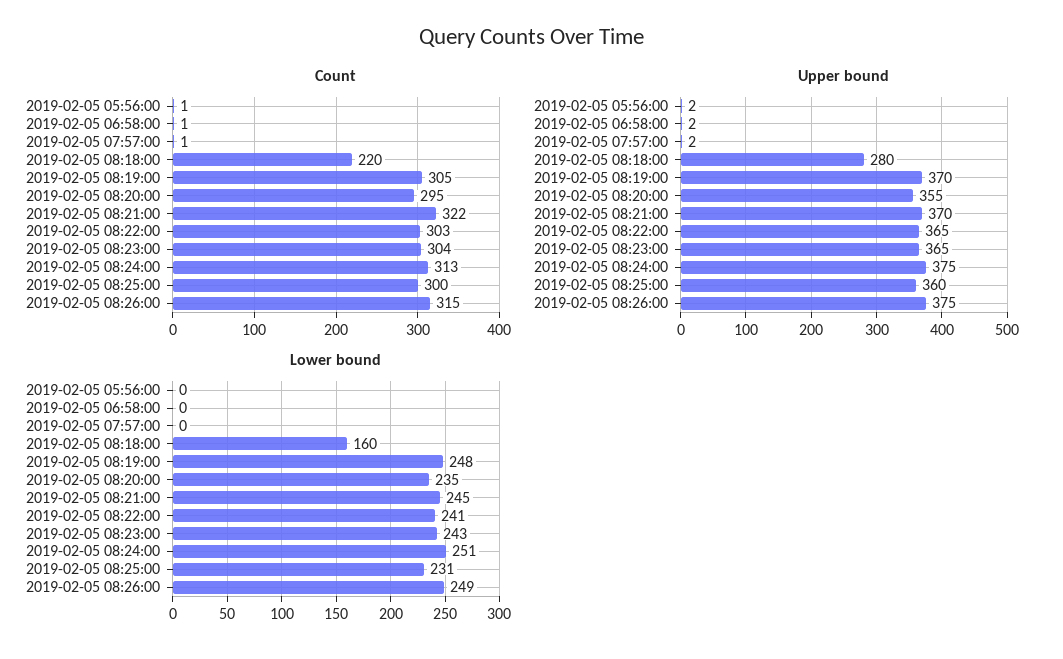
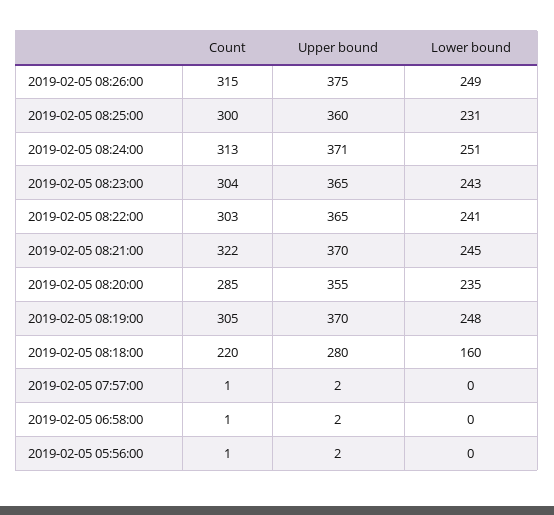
Count, 2019-02-05 08:20:00: 295 -> 285
Upper bound, 2019-02-05 08:24:00: 375 -> 371

